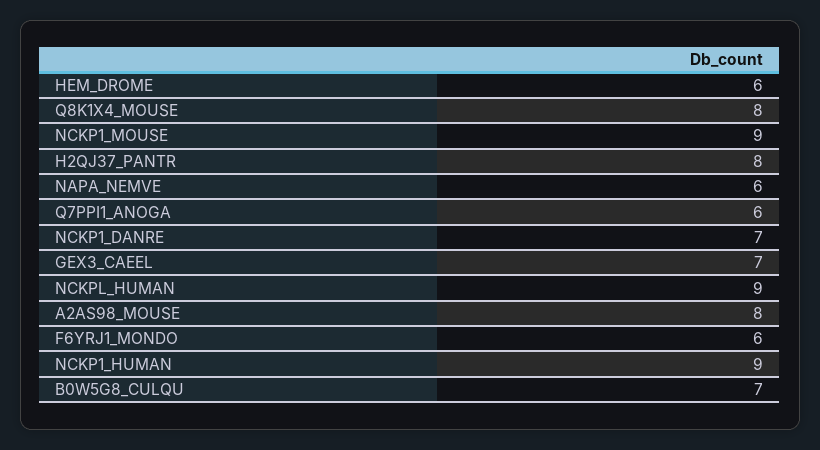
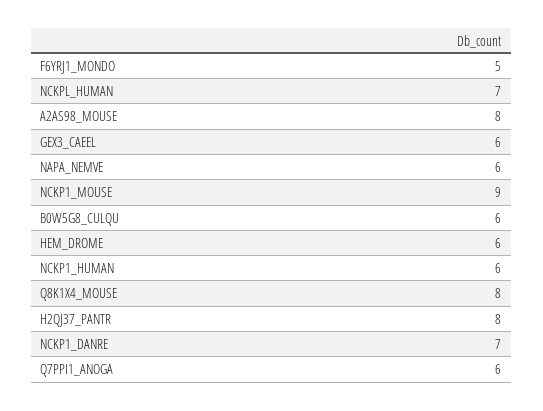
GEX3_CAEEL: 7 -> 6
NCKPL_HUMAN: 9 -> 7
F6YRJ1_MONDO: 6 -> 5
NCKP1_HUMAN: 9 -> 6
B0W5G8_CULQU: 7 -> 6

